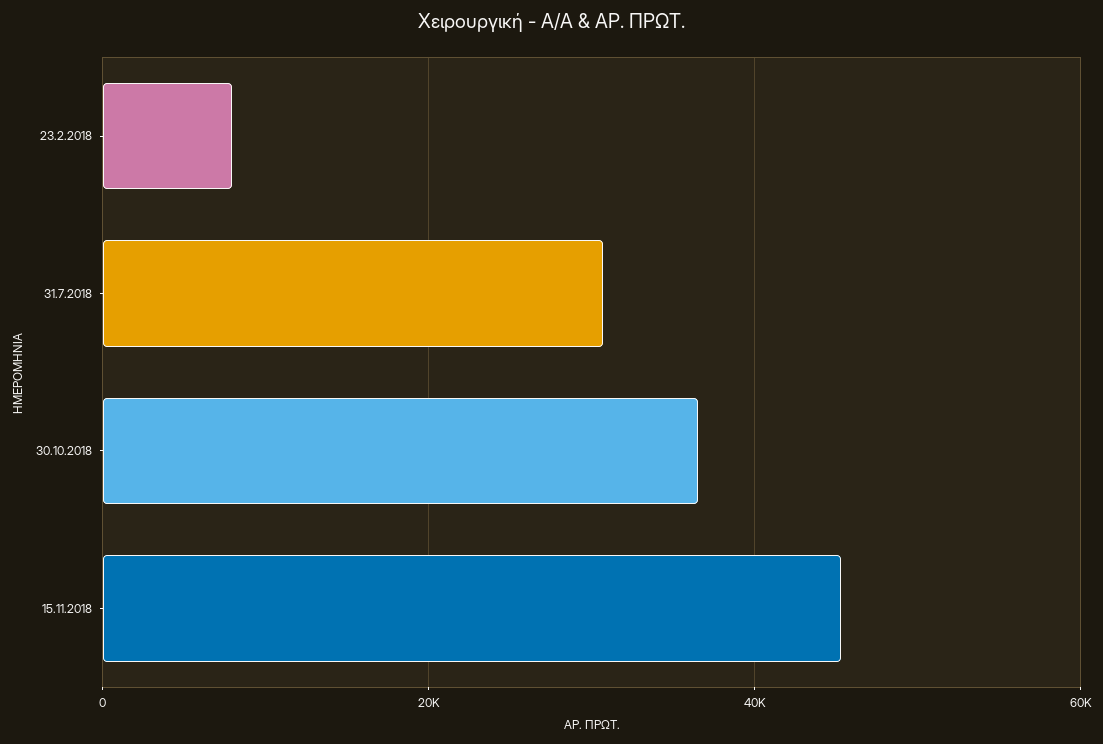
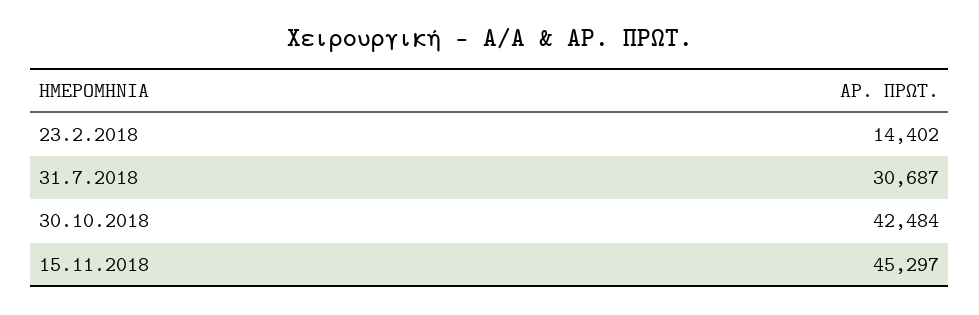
23.2.2018: 8000 -> 14402
30.10.2018: 36000 -> 42484

